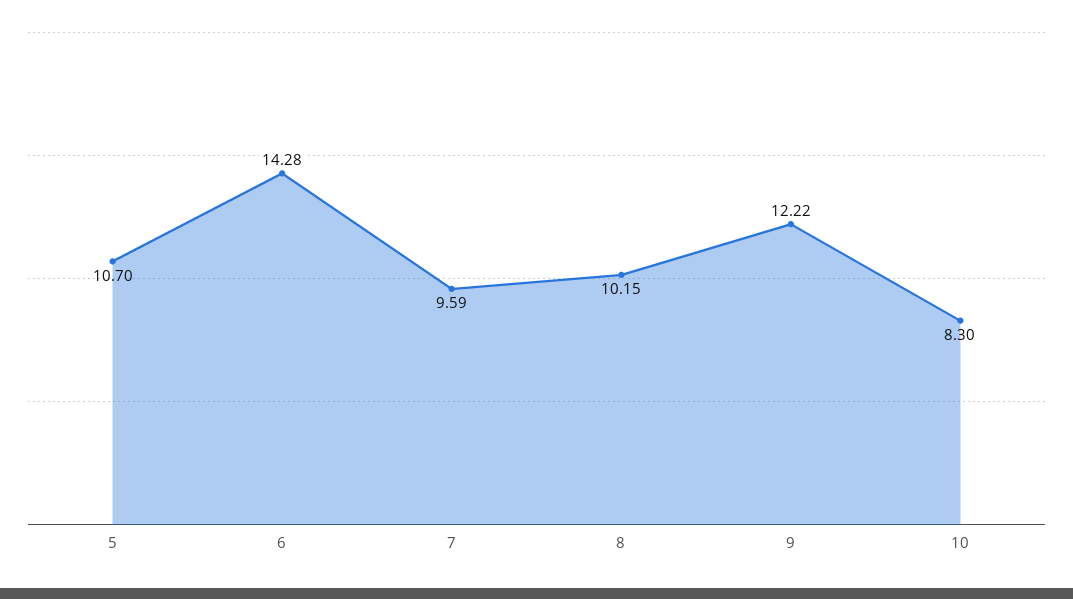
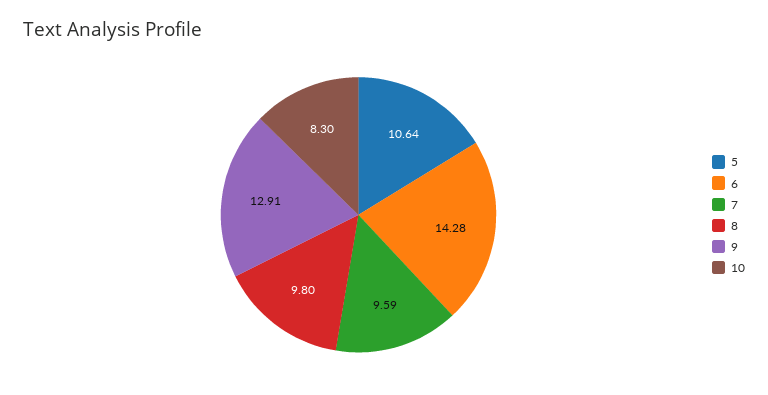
5: 10.7 -> 10.64
8: 10.15 -> 9.8
9: 12.22 -> 12.91

